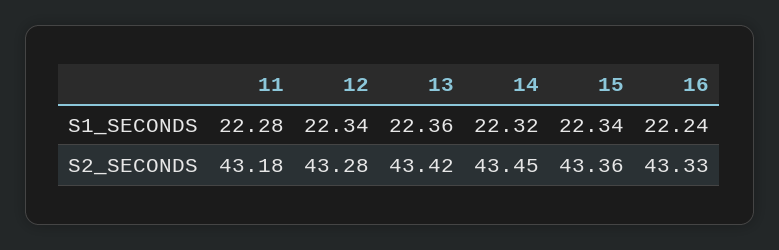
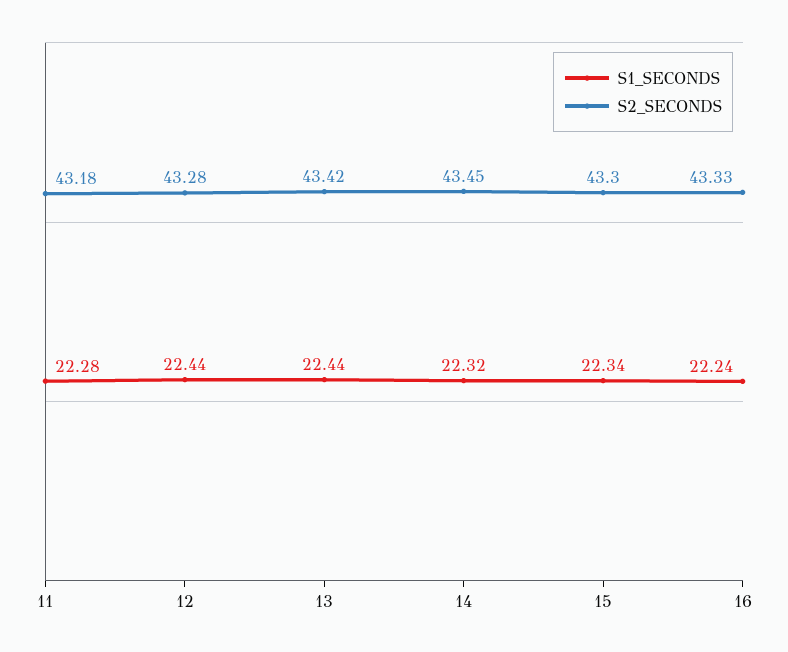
S1_SECONDS, 12: 22.34 -> 22.44
S1_SECONDS, 13: 22.36 -> 22.44
S2_SECONDS, 15: 43.36 -> 43.3

